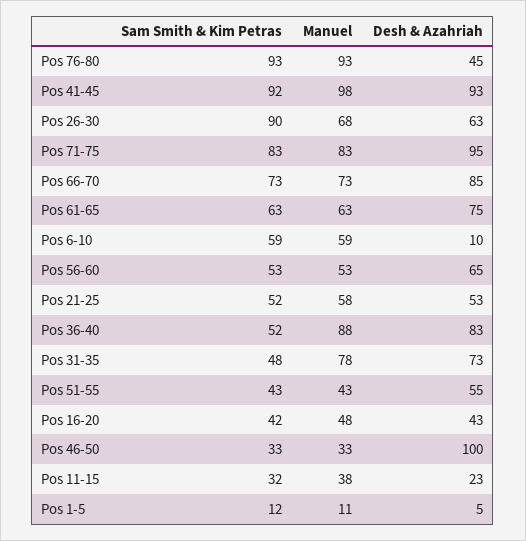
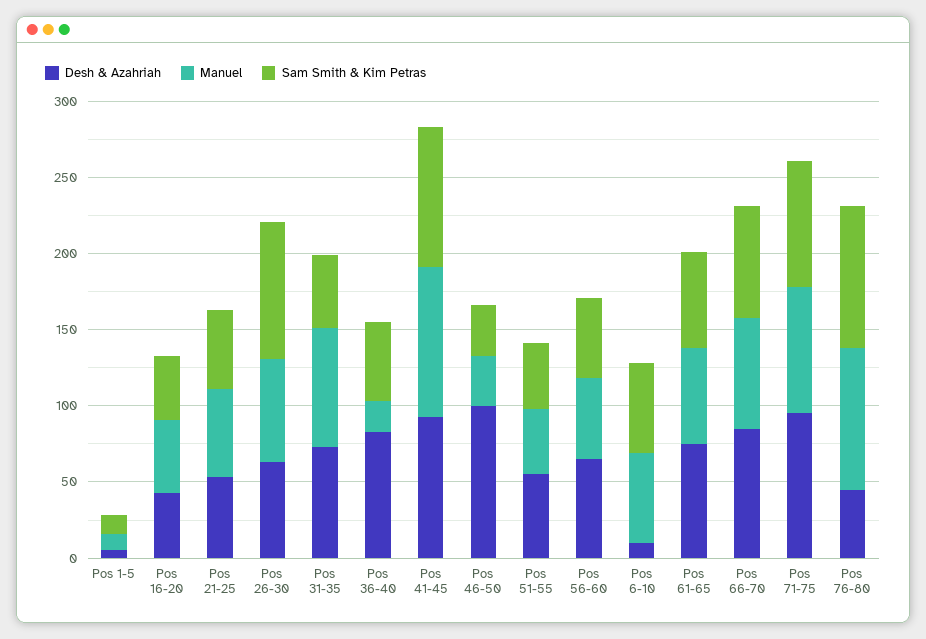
Manuel, Pos 36-40: 88 -> 20
Sam Smith & Kim Petras, Pos 11-15: 32 -> none
Manuel, Pos 11-15: 38 -> none
Desh & Azahriah, Pos 11-15: 23 -> none

